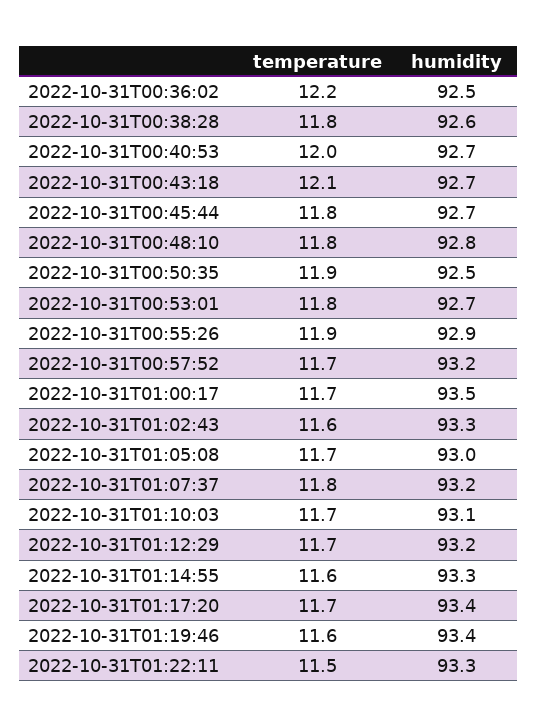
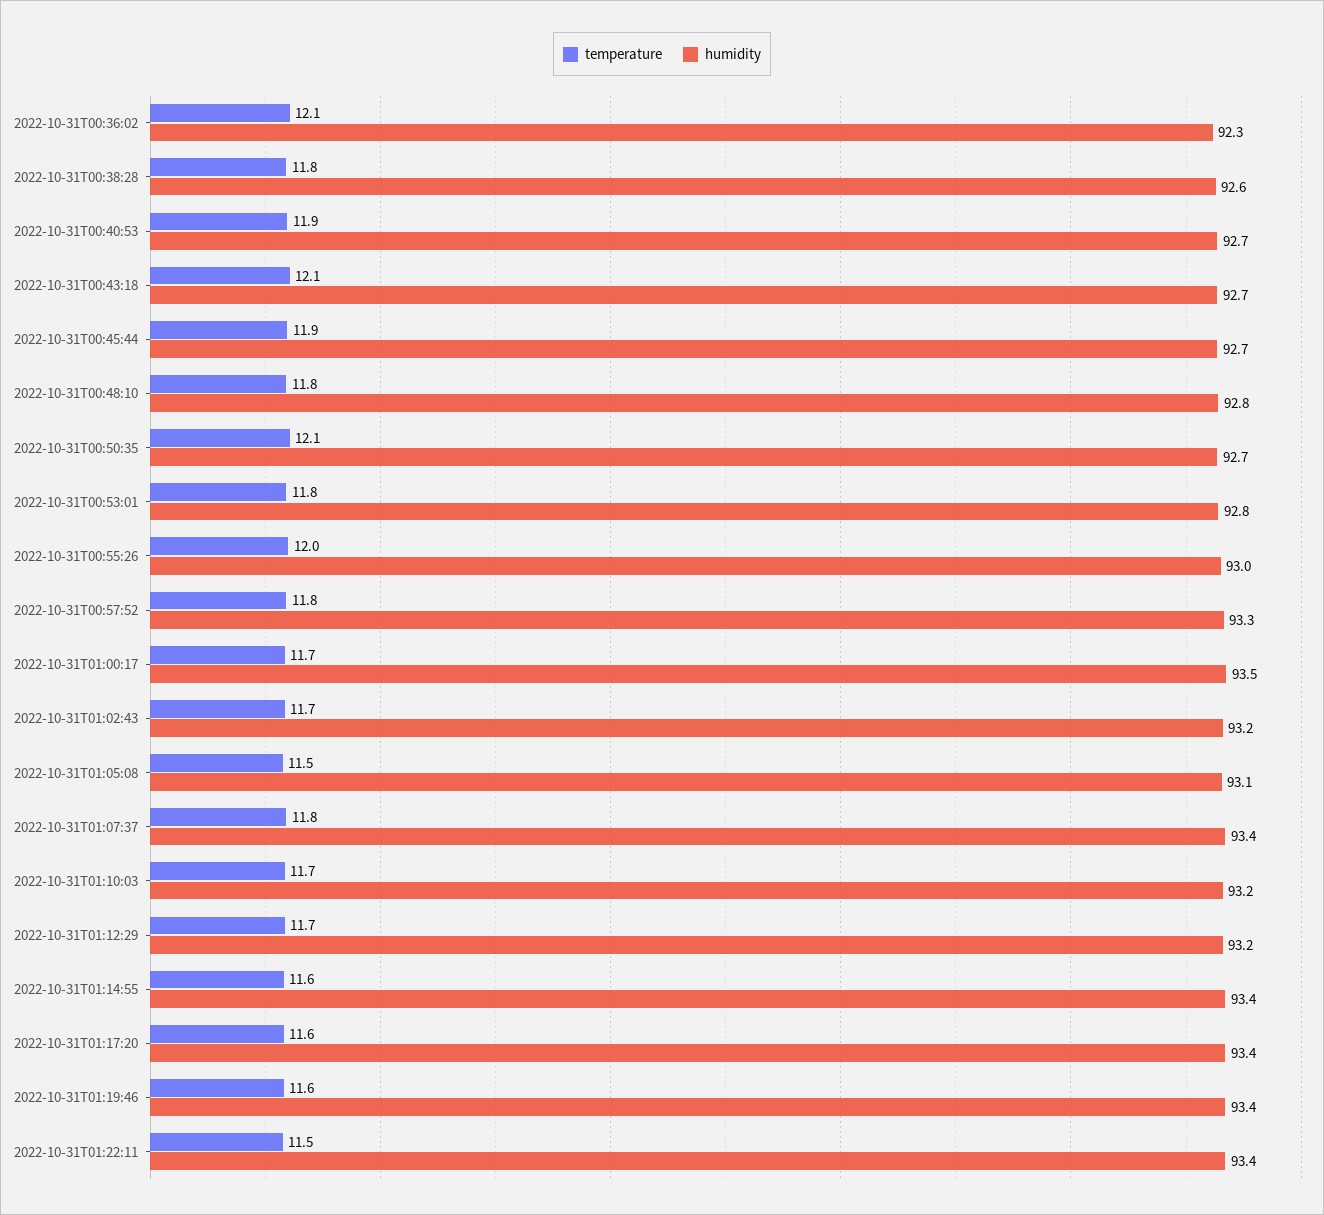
temperature, 2022-10-31T00:36:02: 12.2 -> 12.1
humidity, 2022-10-31T00:36:02: 92.5 -> 92.3
temperature, 2022-10-31T00:40:53: 12 -> 11.9
temperature, 2022-10-31T00:45:44: 11.8 -> 11.9
temperature, 2022-10-31T00:50:35: 11.9 -> 12.1
humidity, 2022-10-31T00:50:35: 92.5 -> 92.7
humidity, 2022-10-31T00:53:01: 92.7 -> 92.8
temperature, 2022-10-31T00:55:26: 11.9 -> 12
humidity, 2022-10-31T00:55:26: 92.9 -> 93
temperature, 2022-10-31T00:57:52: 11.7 -> 11.8
humidity, 2022-10-31T00:57:52: 93.2 -> 93.3
temperature, 2022-10-31T01:02:43: 11.6 -> 11.7
humidity, 2022-10-31T01:02:43: 93.3 -> 93.2
temperature, 2022-10-31T01:05:08: 11.7 -> 11.5
humidity, 2022-10-31T01:05:08: 93 -> 93.1
humidity, 2022-10-31T01:07:37: 93.2 -> 93.4
humidity, 2022-10-31T01:10:03: 93.1 -> 93.2
humidity, 2022-10-31T01:14:55: 93.3 -> 93.4
temperature, 2022-10-31T01:17:20: 11.7 -> 11.6
humidity, 2022-10-31T01:22:11: 93.3 -> 93.4

